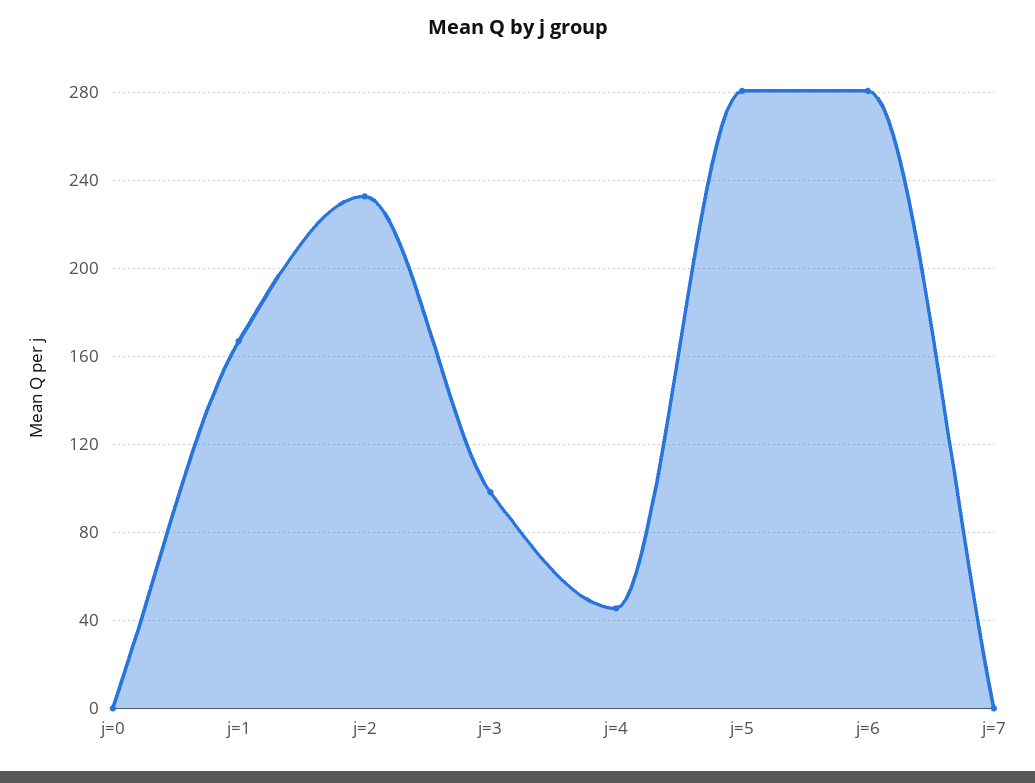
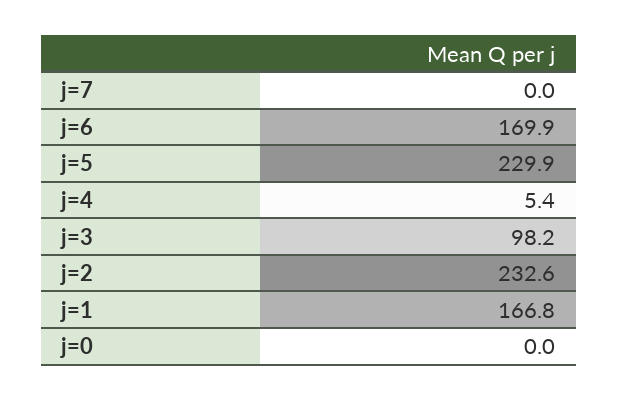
j=4: 45 -> 5.4
j=5: 280 -> 229.9
j=6: 280 -> 169.9

